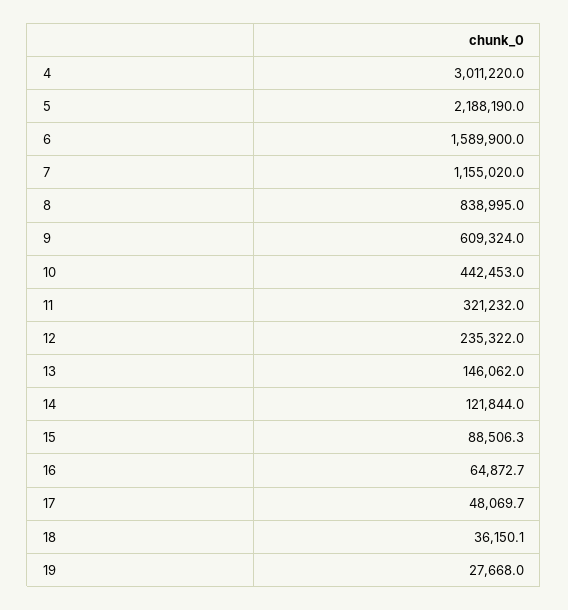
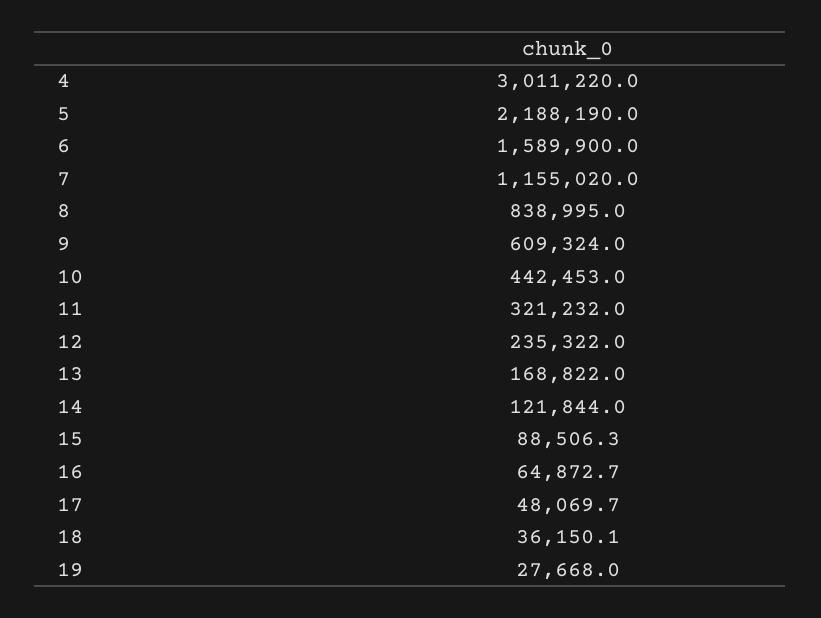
13: 146062 -> 168822

